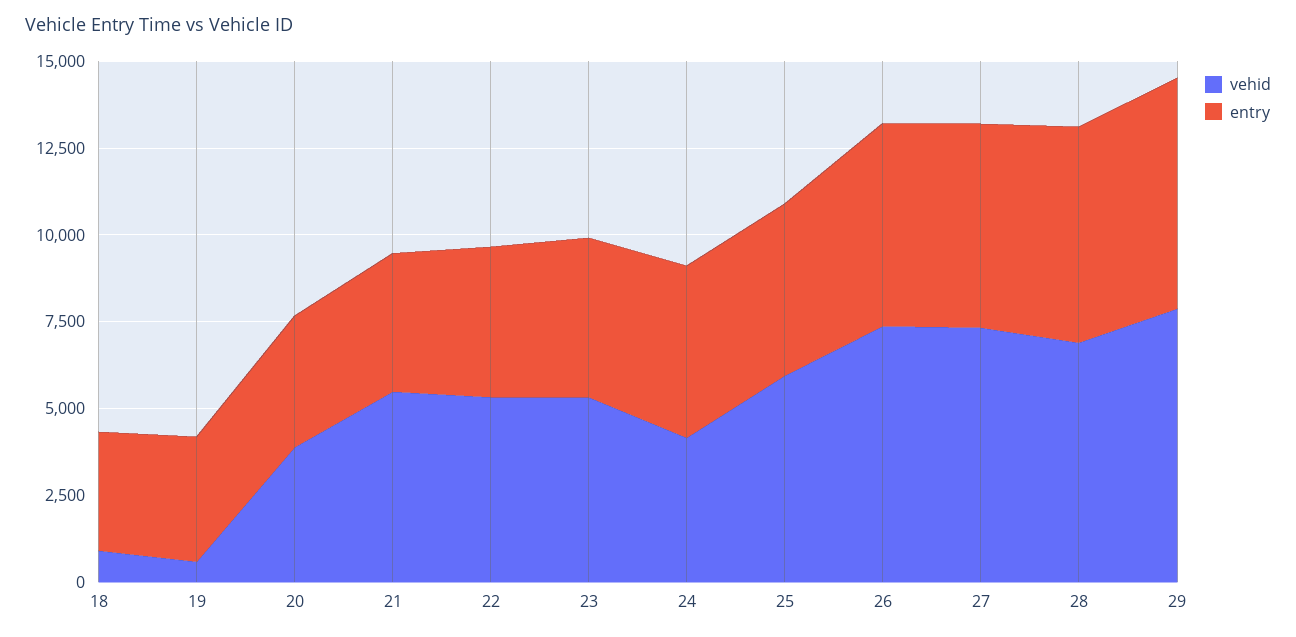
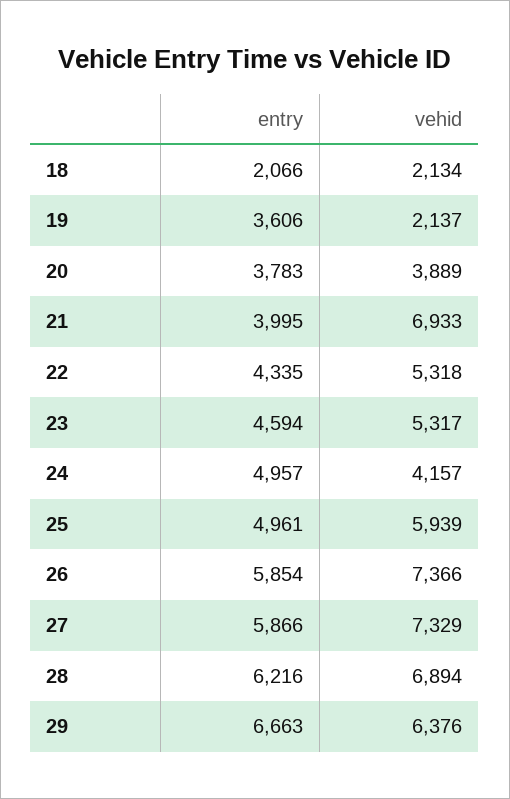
vehid, 18: 1000 -> 2134
entry, 18: 3500 -> 2066
vehid, 19: 500 -> 2137
vehid, 21: 5500 -> 6933
vehid, 29: 8000 -> 6376

